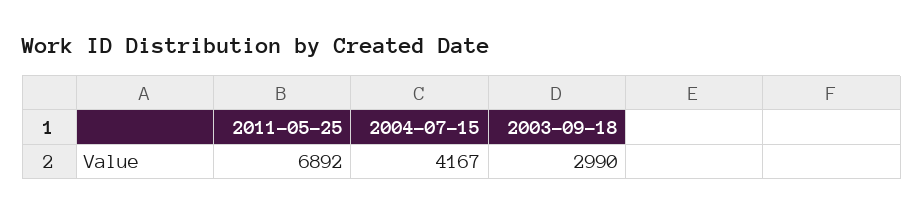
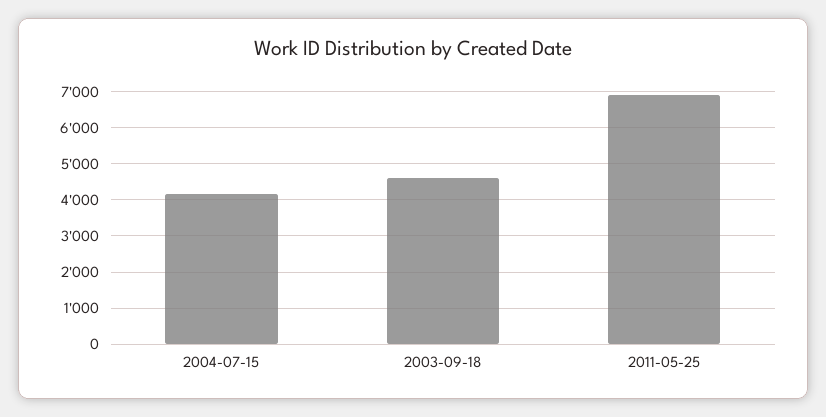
2003-09-18: 2990 -> 4600

